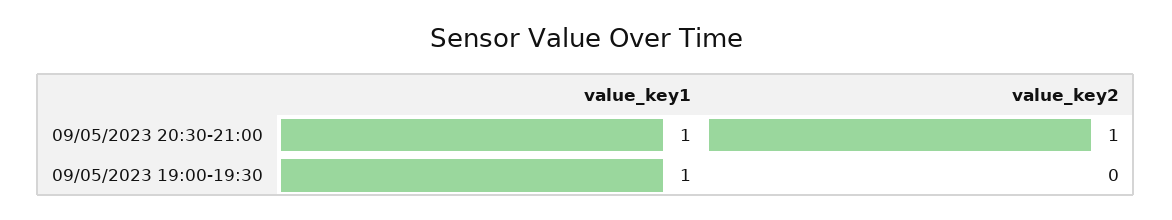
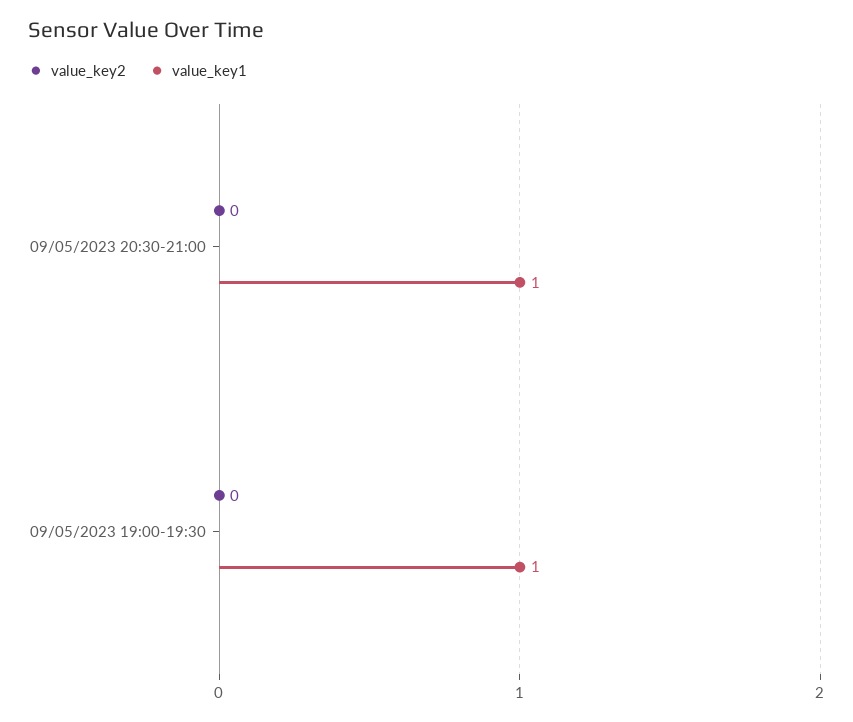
value_key2, 09/05/2023 20:30-21:00: 1 -> 0

